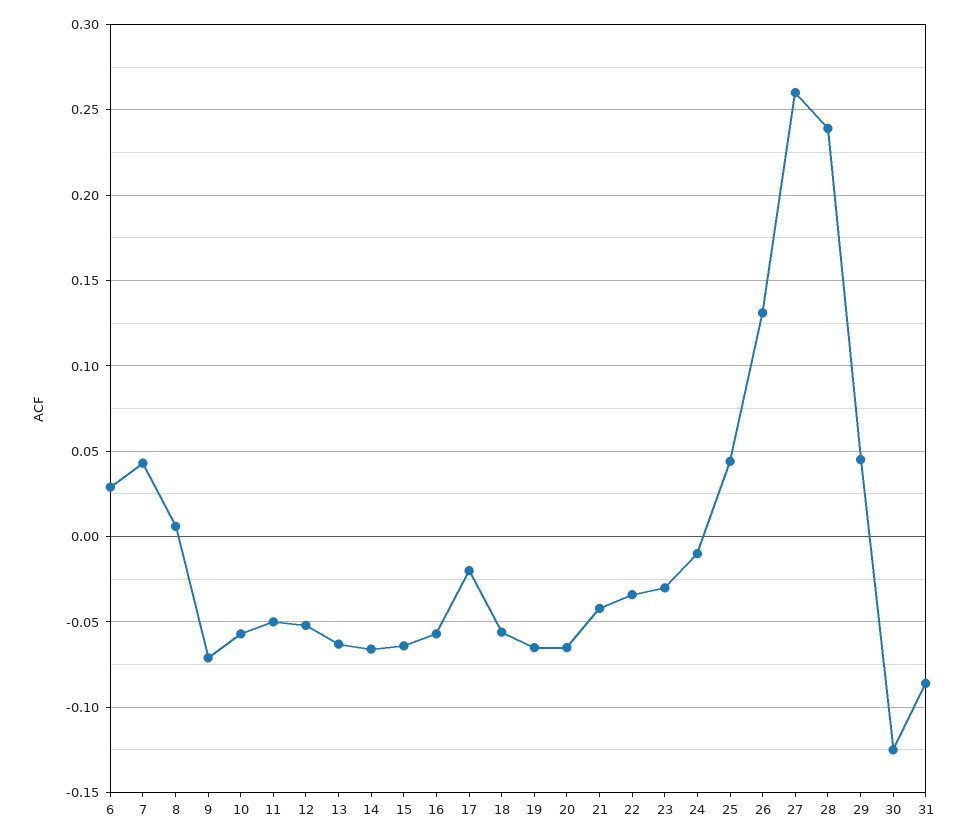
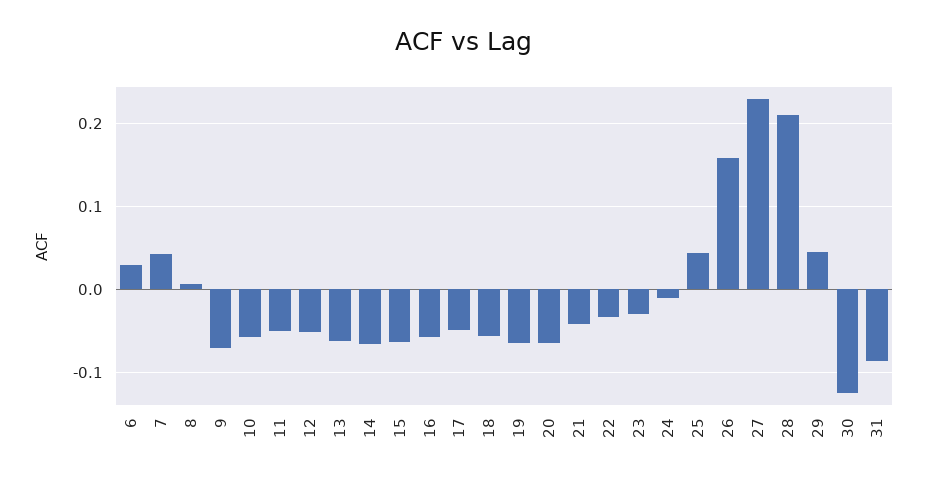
17: -0.02 -> -0.05
26: 0.13 -> 0.16
27: 0.26 -> 0.23
28: 0.24 -> 0.21

